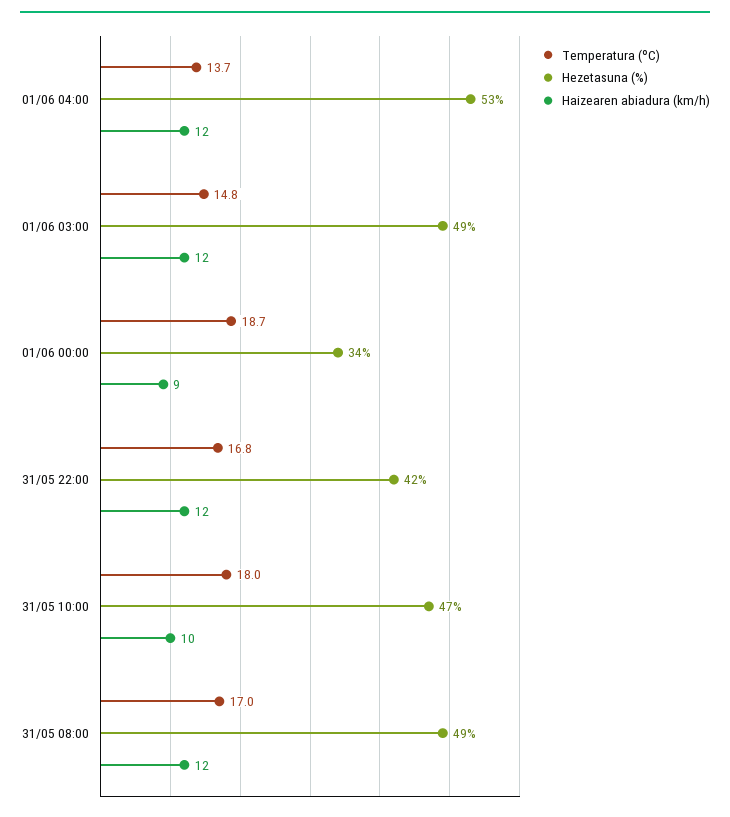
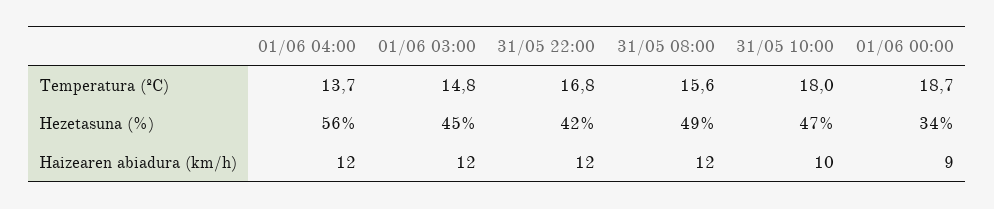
Hezetasuna (%), 01/06 04:00: 53 -> 56
Hezetasuna (%), 01/06 03:00: 49 -> 45
Temperatura (ºC), 31/05 08:00: 17 -> 15.6

